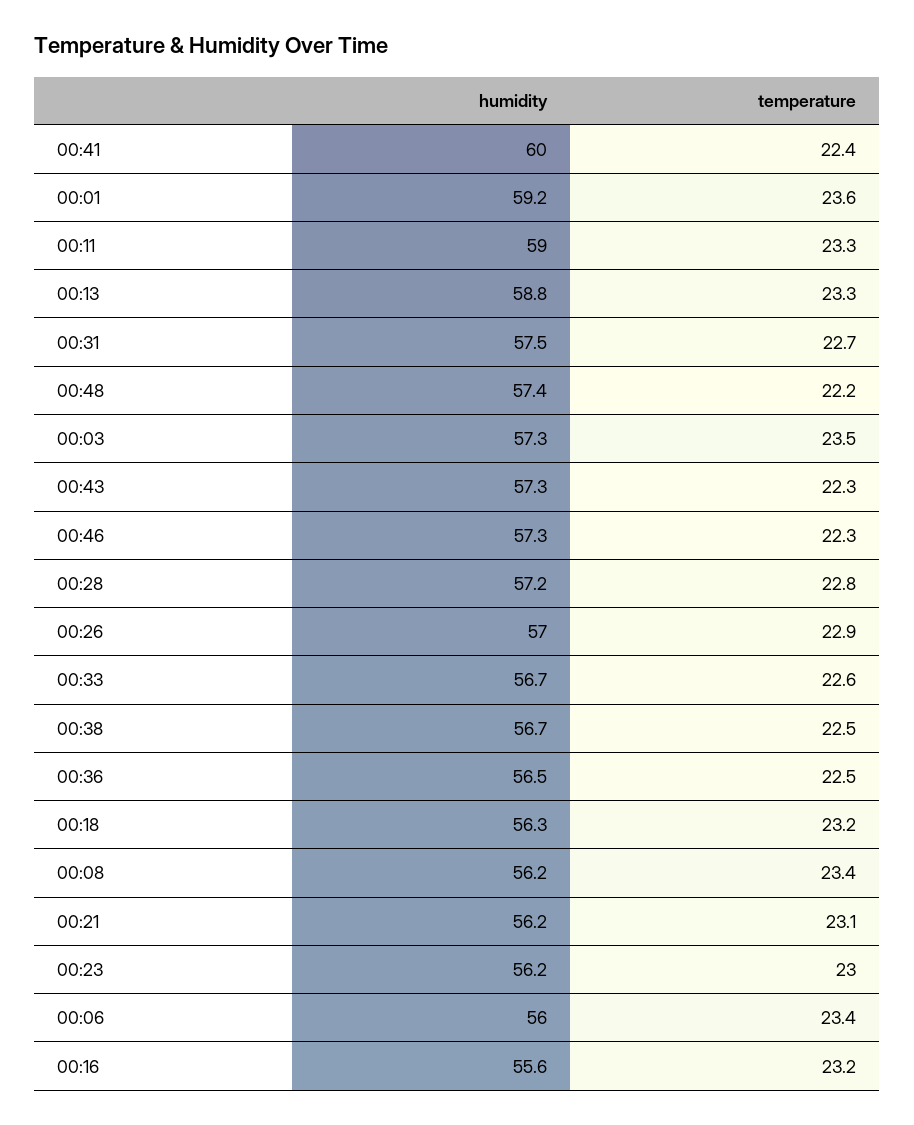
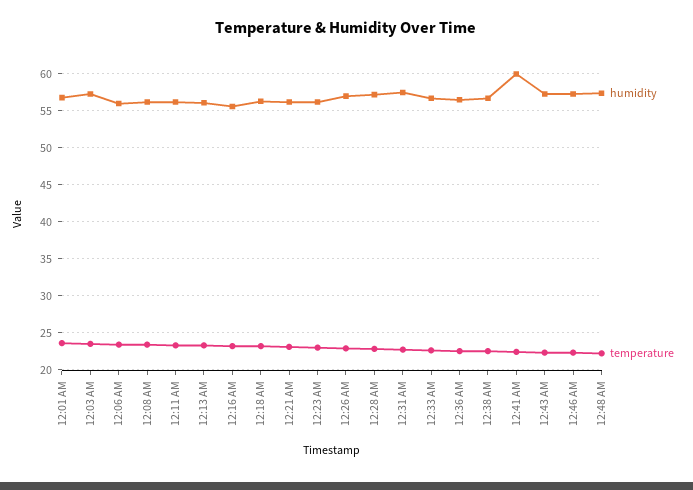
humidity, 00:01: 59.2 -> 57
humidity, 00:11: 59 -> 56
humidity, 00:13: 58.8 -> 56

